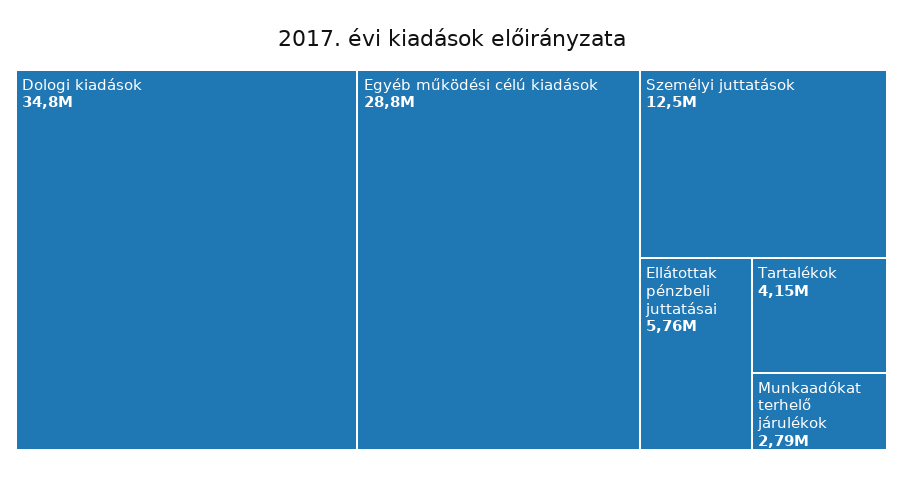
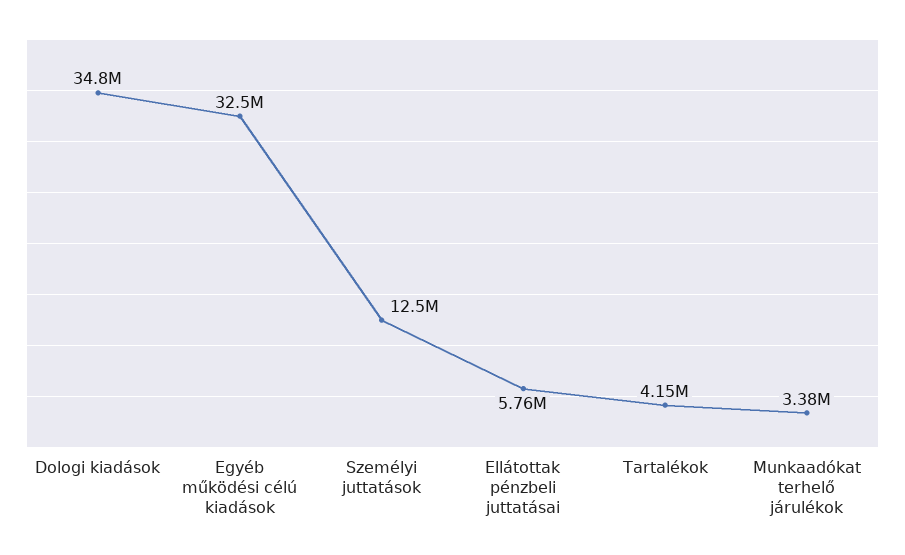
Egyéb működési célú kiadások: 28800000 -> 32500000
Munkaadókat terhelő járulékok: 2790000 -> 3380000

